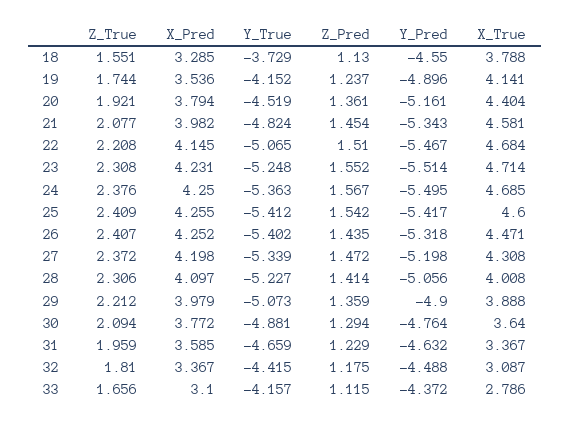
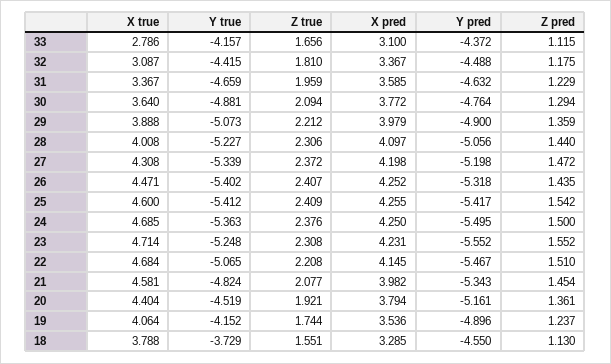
X_True, 19: 4.141 -> 4.064
Y_Pred, 23: -5.514 -> -5.552
Z_Pred, 24: 1.567 -> 1.5
Z_Pred, 28: 1.414 -> 1.44

